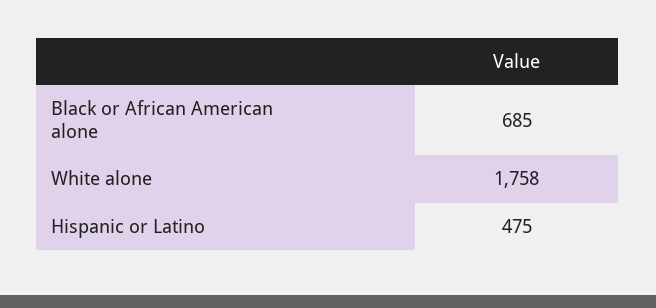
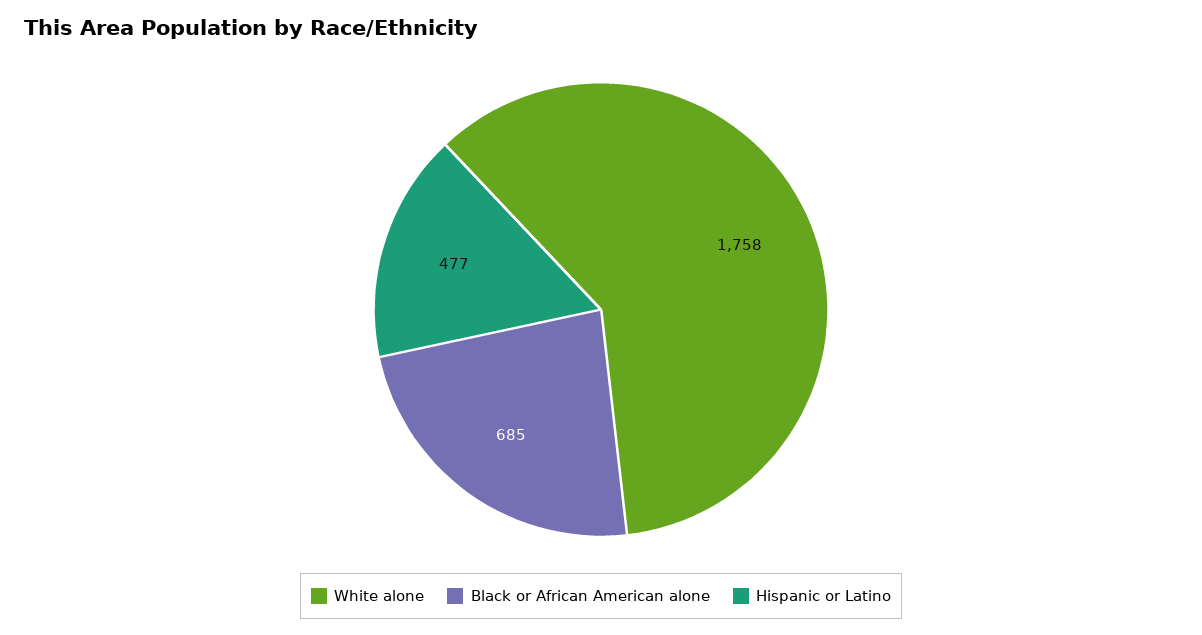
Hispanic or Latino: 475 -> 477

